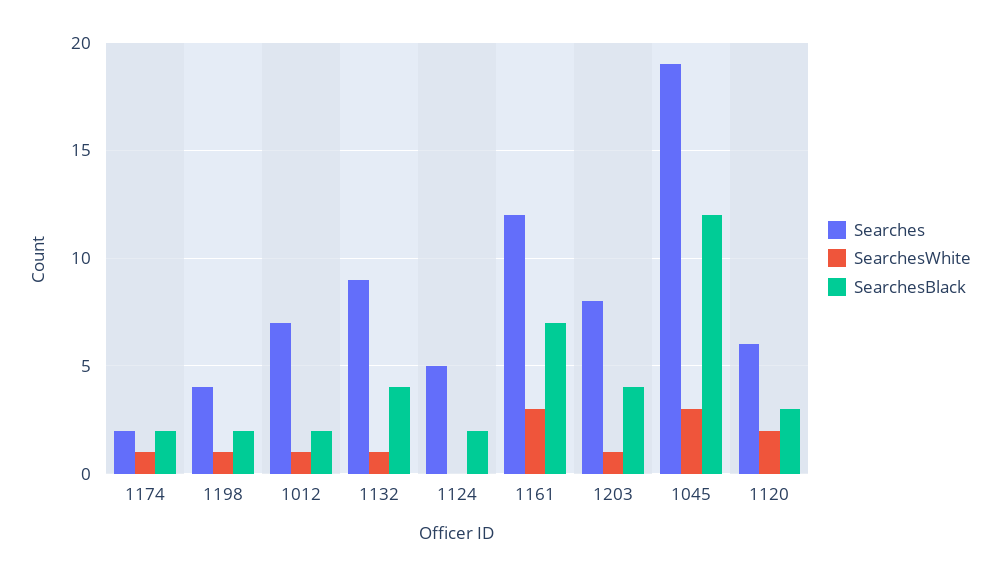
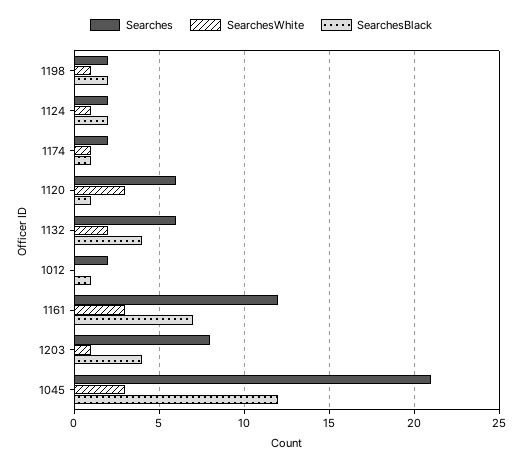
SearchesBlack, 1174: 2 -> 1
Searches, 1198: 4 -> 2
Searches, 1012: 7 -> 2
SearchesWhite, 1012: 1 -> 0
SearchesBlack, 1012: 2 -> 1
Searches, 1132: 9 -> 6
SearchesWhite, 1132: 1 -> 2
Searches, 1124: 5 -> 2
SearchesWhite, 1124: 0 -> 1
Searches, 1045: 19 -> 21
SearchesWhite, 1120: 2 -> 3
SearchesBlack, 1120: 3 -> 1

